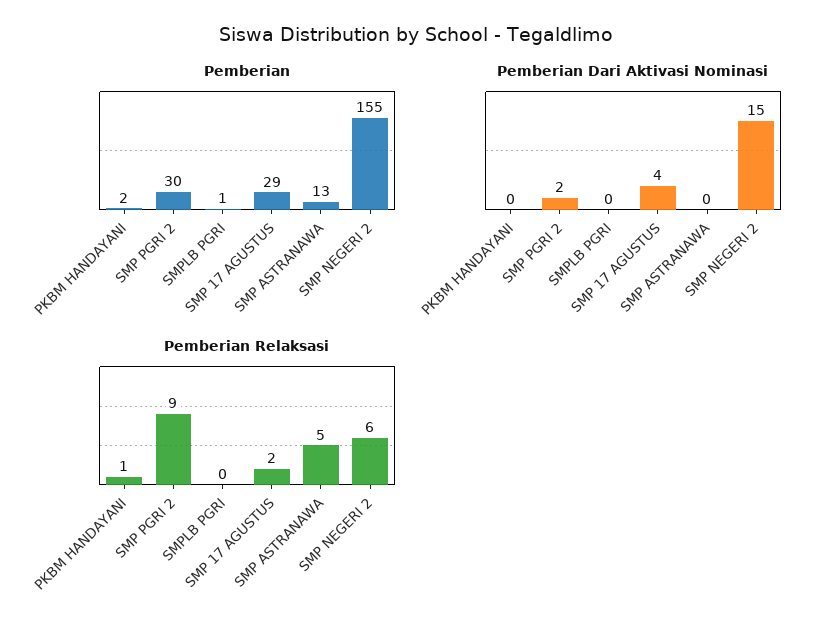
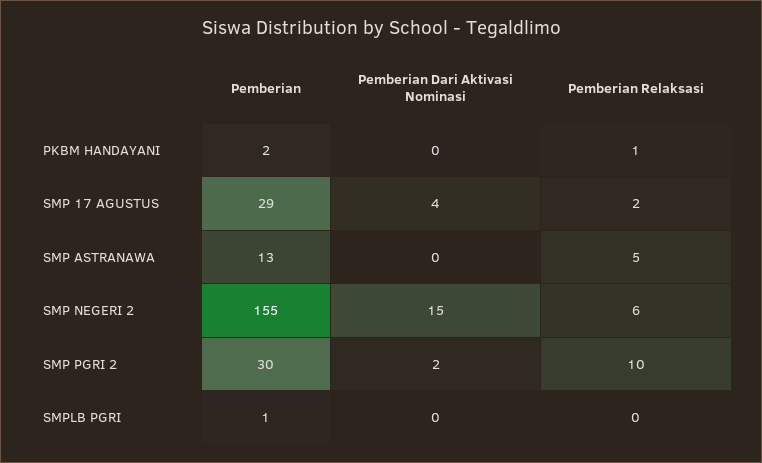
Pemberian Relaksasi, SMP PGRI 2: 9 -> 10

